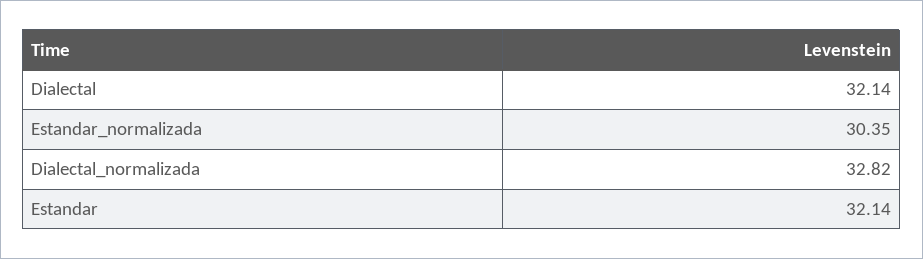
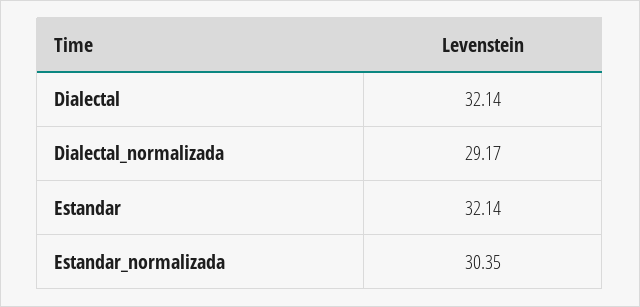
Dialectal_normalizada: 32.82 -> 29.17

